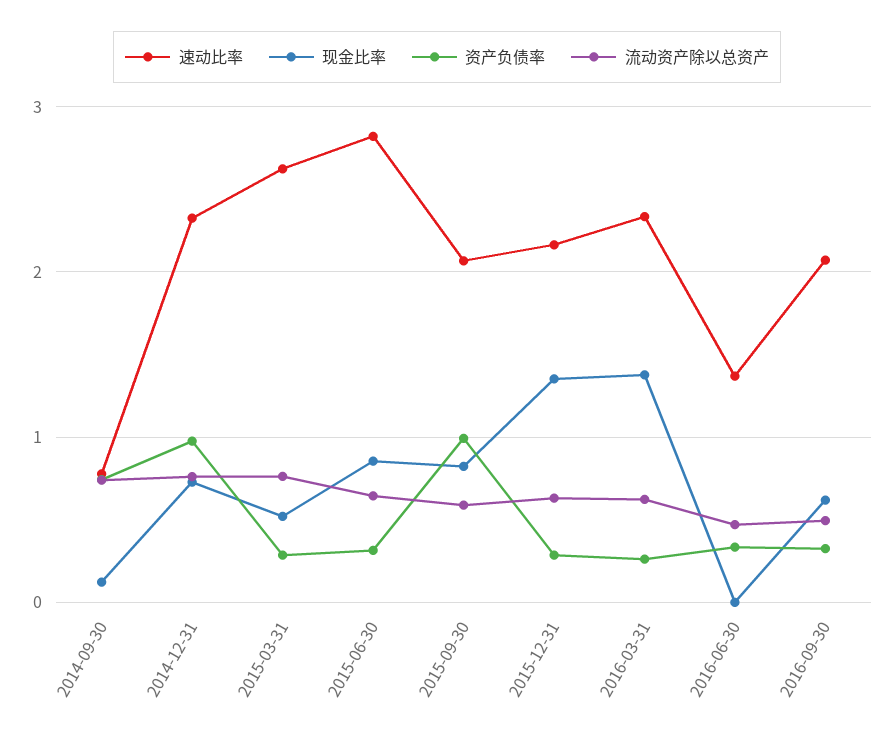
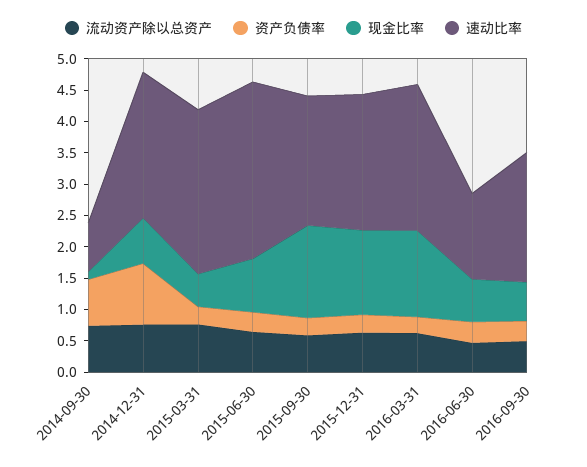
现金比率, 2015-09-30: 0.8 -> 1.5
资产负债率, 2015-09-30: 1 -> 0.25
现金比率, 2016-06-30: 0 -> 0.75

